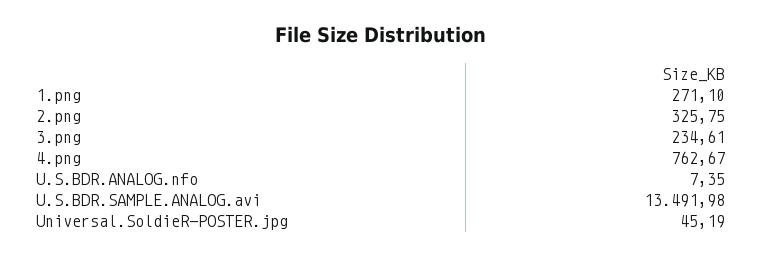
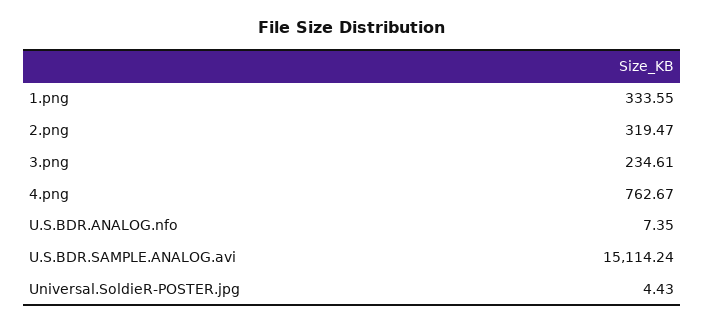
1.png: 271.1 -> 333.55
2.png: 325.75 -> 319.47
U.S.BDR.SAMPLE.ANALOG.avi: 13491.98 -> 15114.24
Universal.SoldieR-POSTER.jpg: 45.19 -> 4.43

